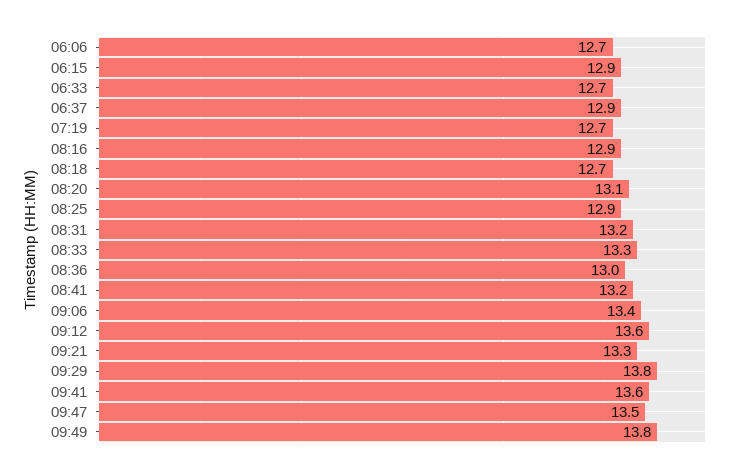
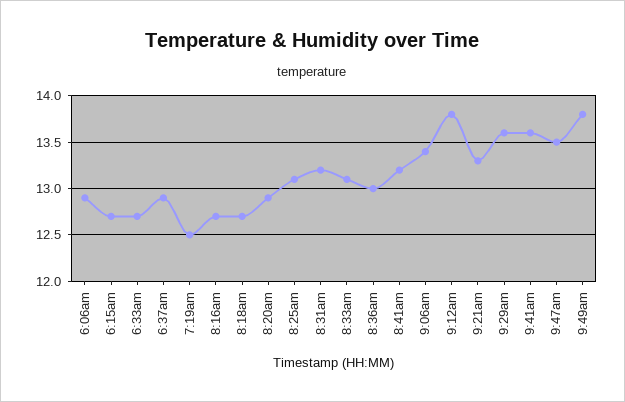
06:06: 12.7 -> 12.9
06:15: 12.9 -> 12.7
07:19: 12.7 -> 12.5
08:16: 12.9 -> 12.7
08:20: 13.1 -> 12.9
08:25: 12.9 -> 13.1
08:33: 13.3 -> 13.1
09:12: 13.6 -> 13.8
09:29: 13.8 -> 13.6

